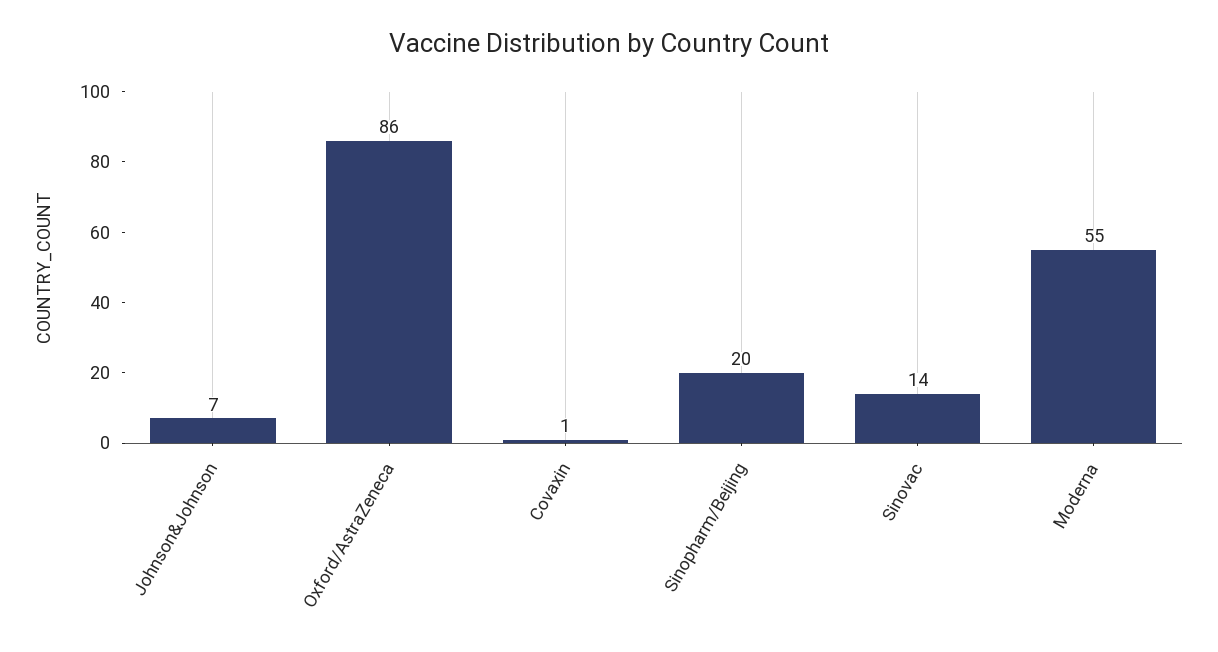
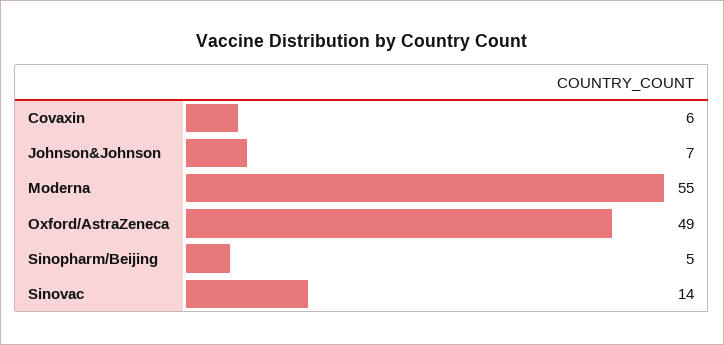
Oxford/AstraZeneca: 86 -> 49
Covaxin: 1 -> 6
Sinopharm/Beijing: 20 -> 5

